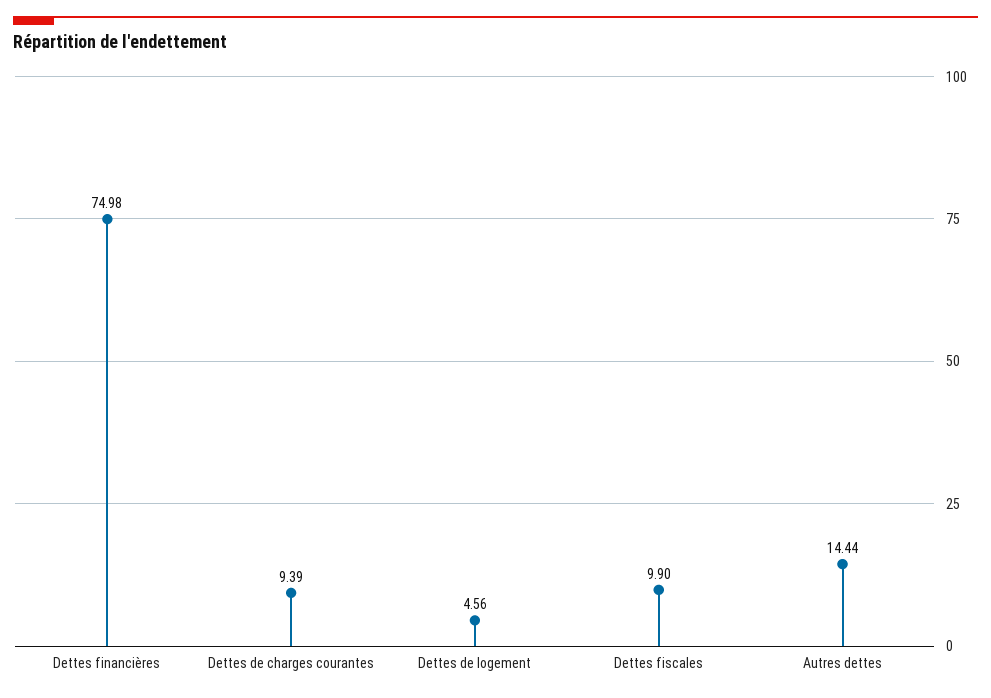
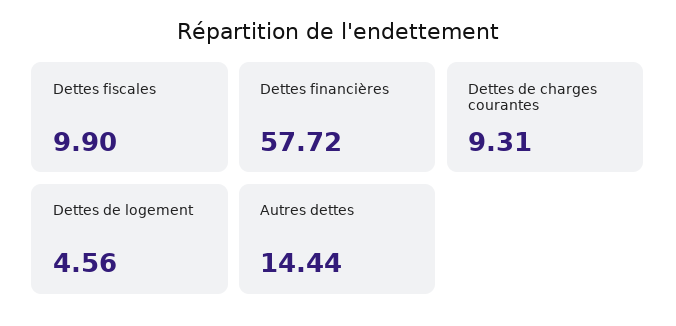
Dettes financières: 74.98 -> 57.72
Dettes de charges courantes: 9.39 -> 9.31

